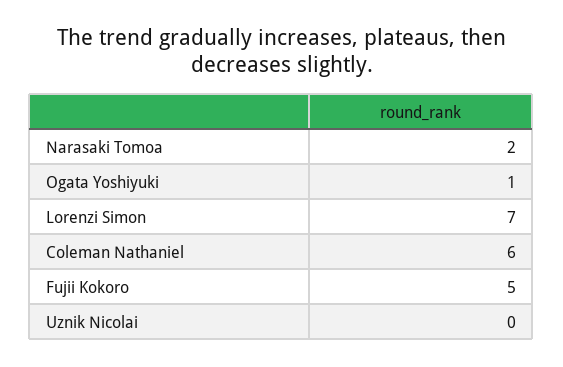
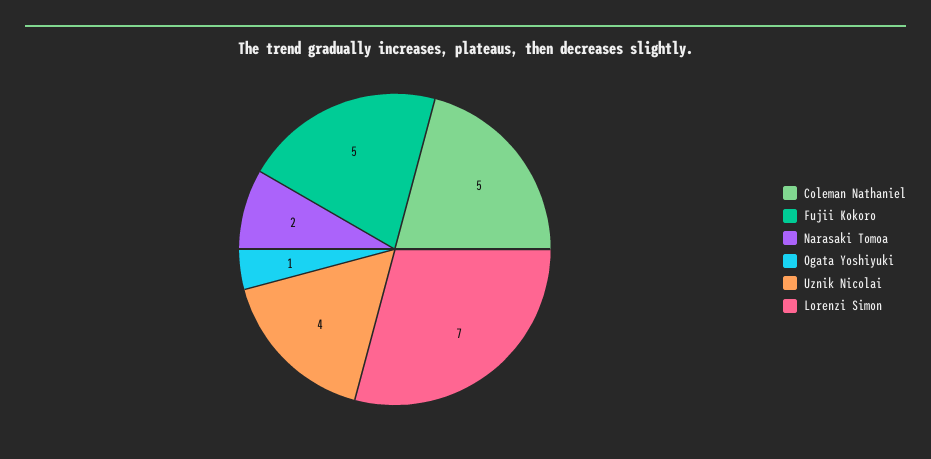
Coleman Nathaniel: 6 -> 5
Uznik Nicolai: 0 -> 4

